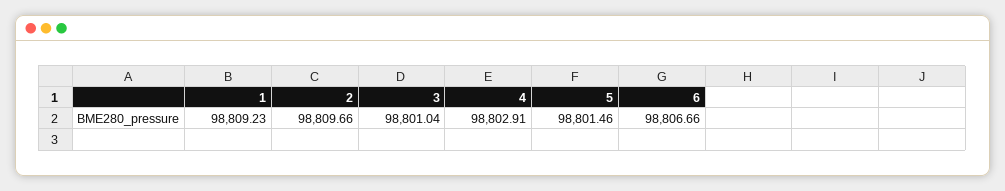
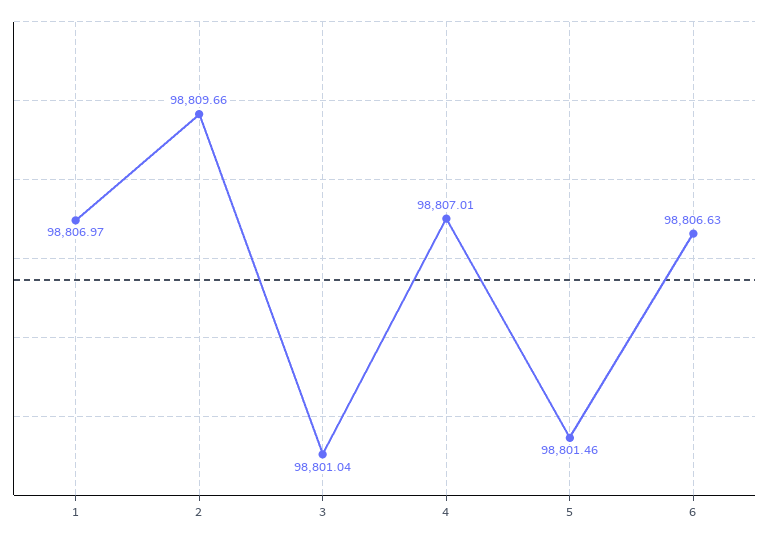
1: 98809.23 -> 98806.97
4: 98802.91 -> 98807.01
6: 98806.66 -> 98806.63

